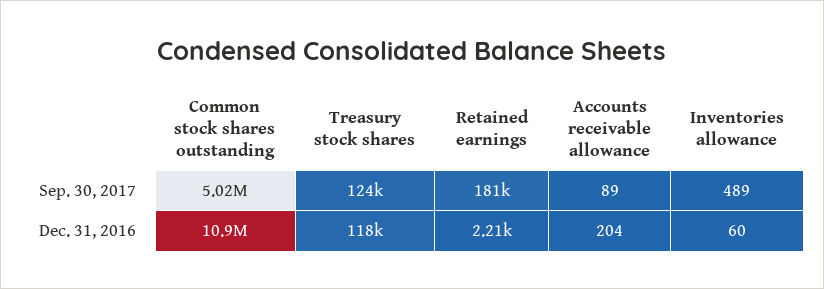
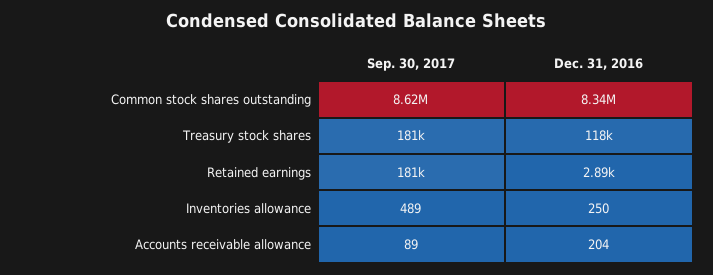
Common stock shares outstanding, Sep. 30, 2017: 5020000 -> 8620000
Treasury stock shares, Sep. 30, 2017: 124000 -> 181000
Common stock shares outstanding, Dec. 31, 2016: 10900000 -> 8340000
Retained earnings, Dec. 31, 2016: 2210 -> 2890
Inventories allowance, Dec. 31, 2016: 60 -> 250

